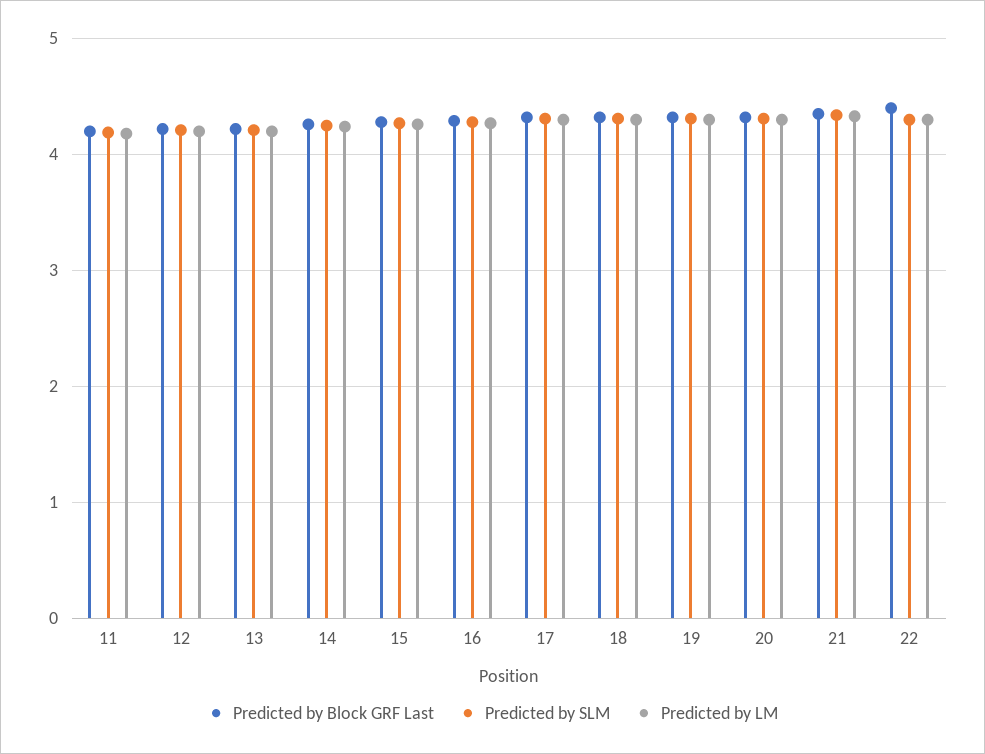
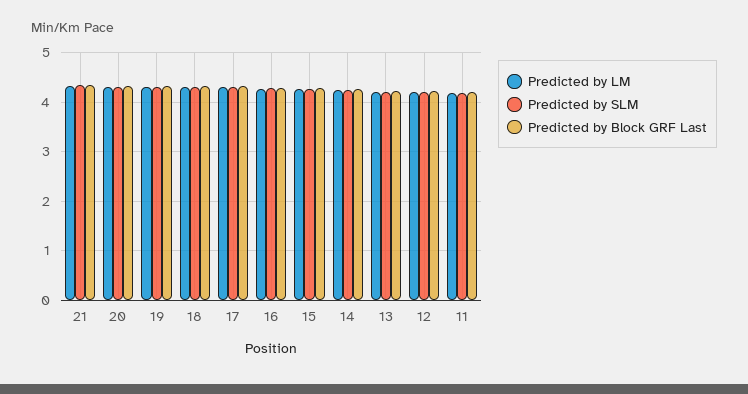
Predicted by Block GRF Last, 22: 4.4 -> none
Predicted by SLM, 22: 4.3 -> none
Predicted by LM, 22: 4.3 -> none

